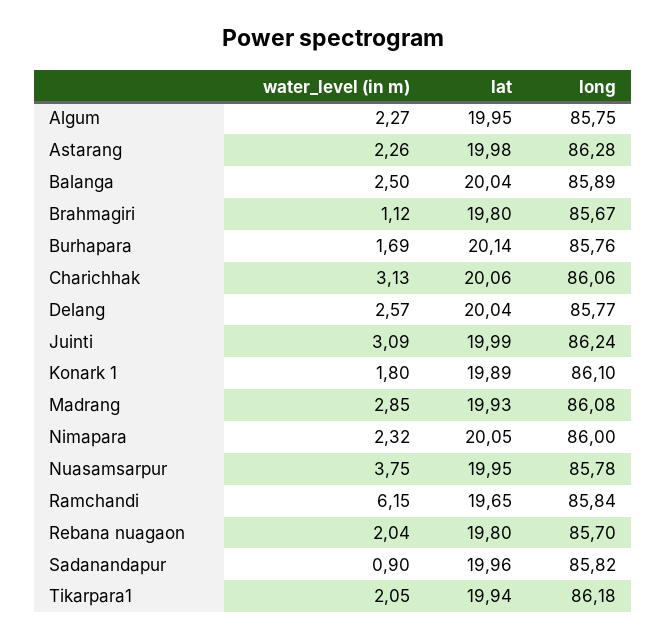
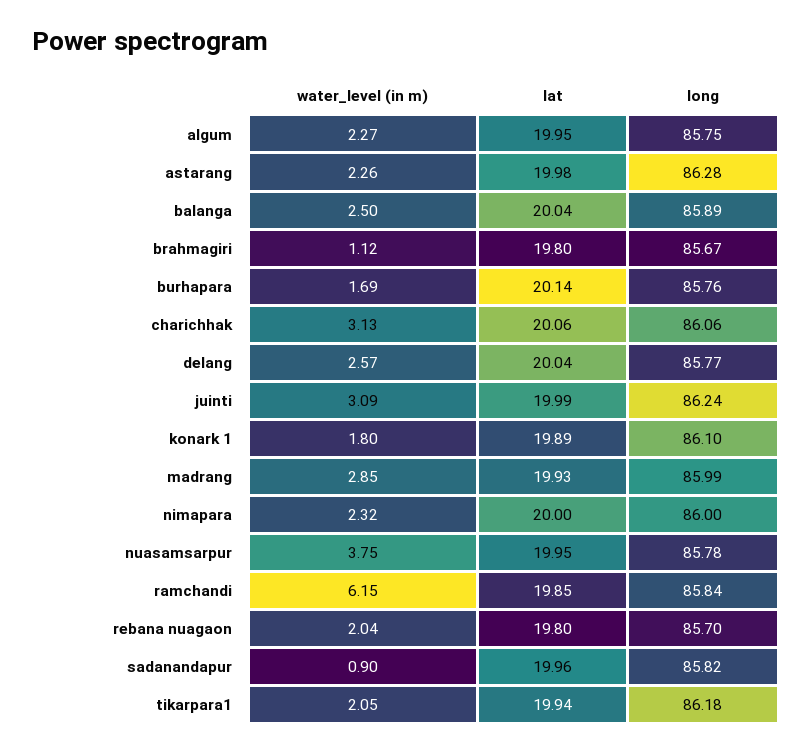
long, Madrang: 86.08 -> 85.99
lat, Nimapara: 20.05 -> 20
lat, Ramchandi: 19.65 -> 19.85

